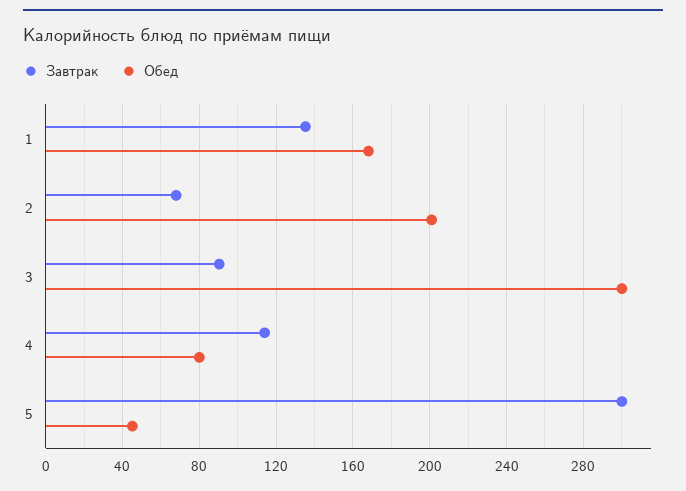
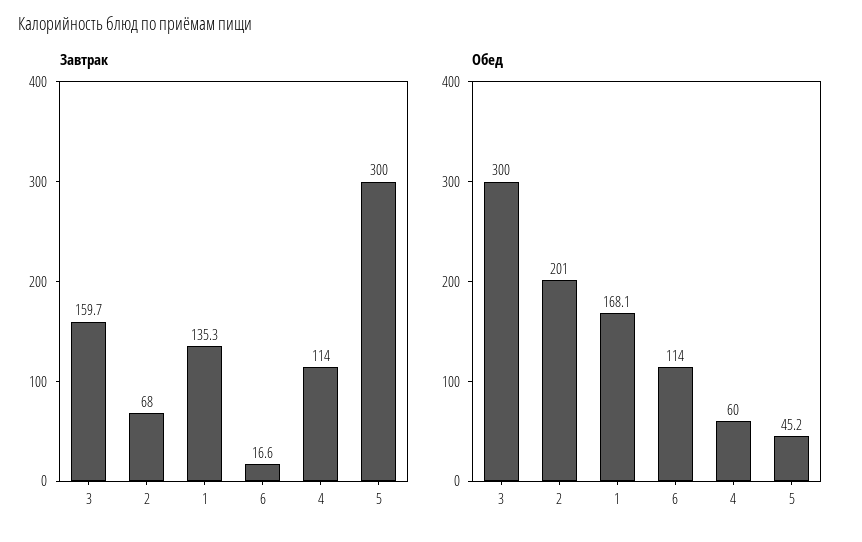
Завтрак, 3: 90 -> 159.7
Обед, 4: 80 -> 60
Завтрак, 6: none -> 16.6
Обед, 6: none -> 114

